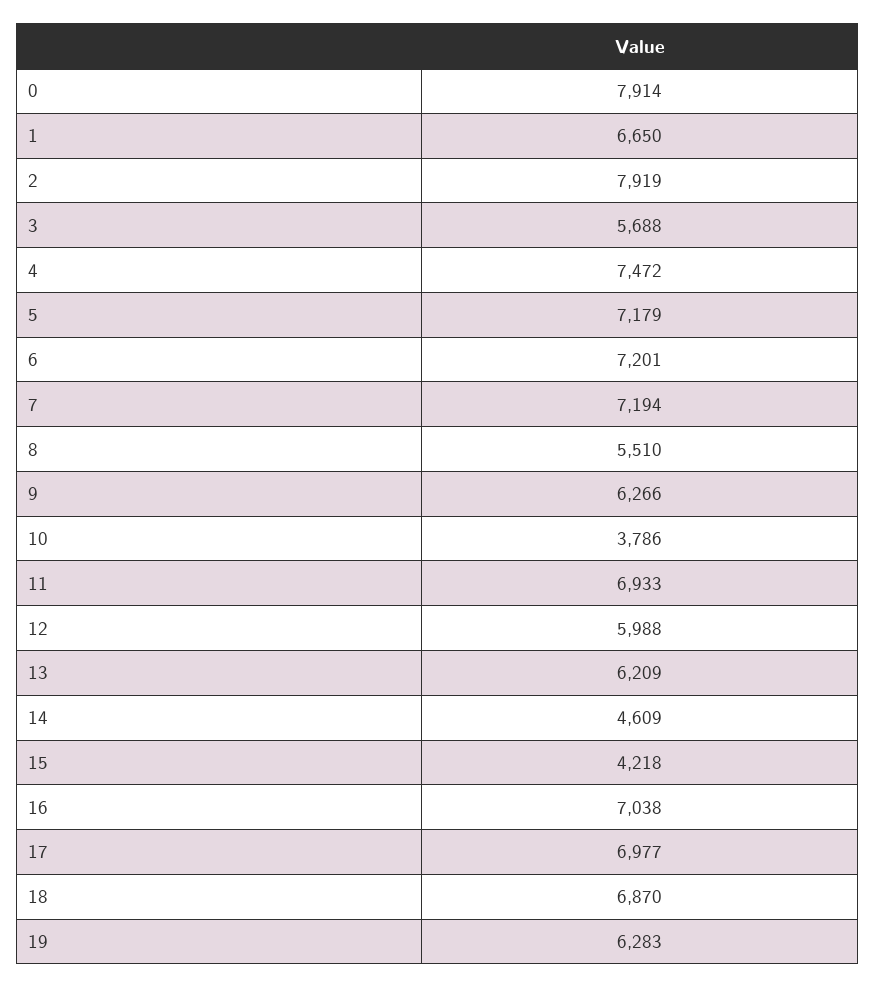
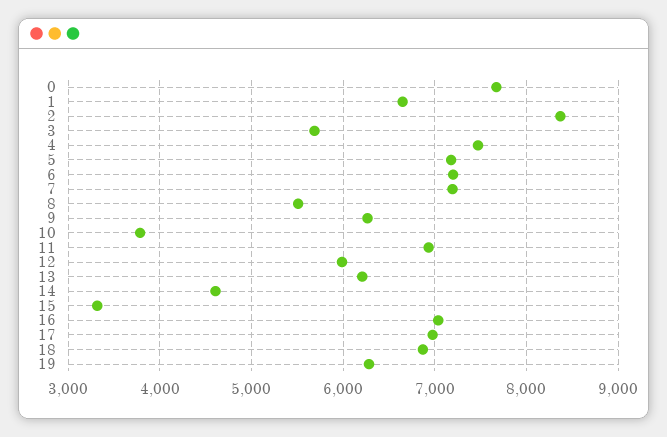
0: 7914 -> 7700
2: 7919 -> 8400
15: 4218 -> 3300

